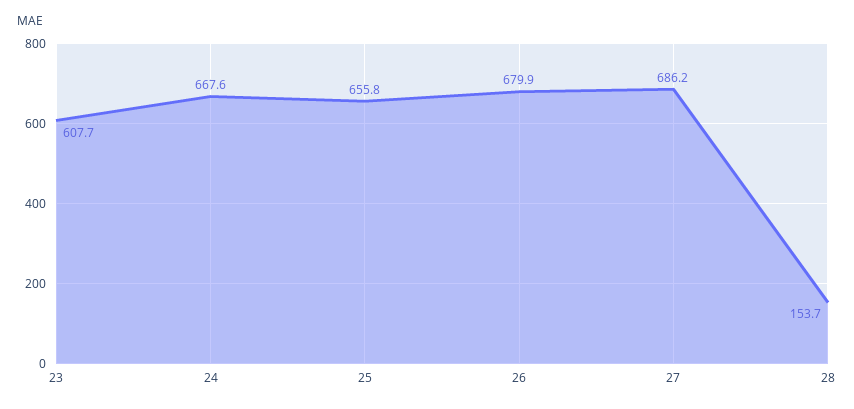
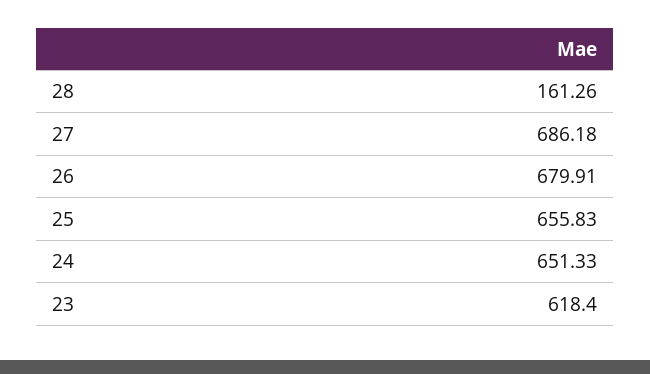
23: 607.7 -> 618.4
24: 667.6 -> 651.33
28: 153.7 -> 161.26

